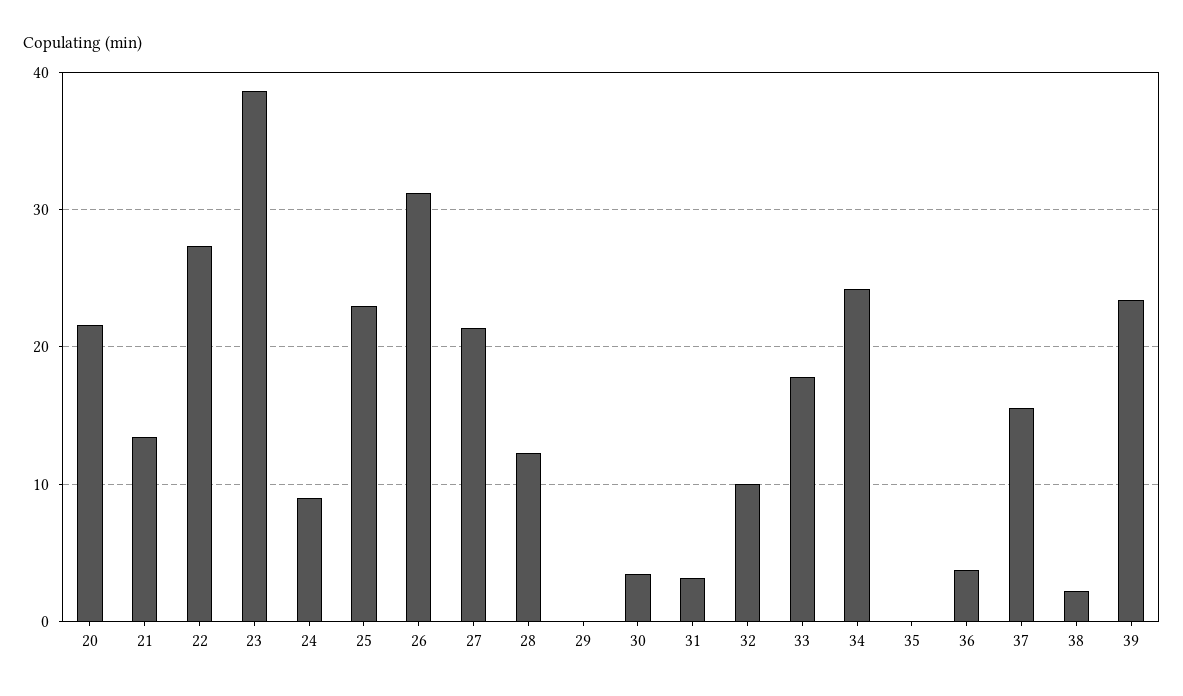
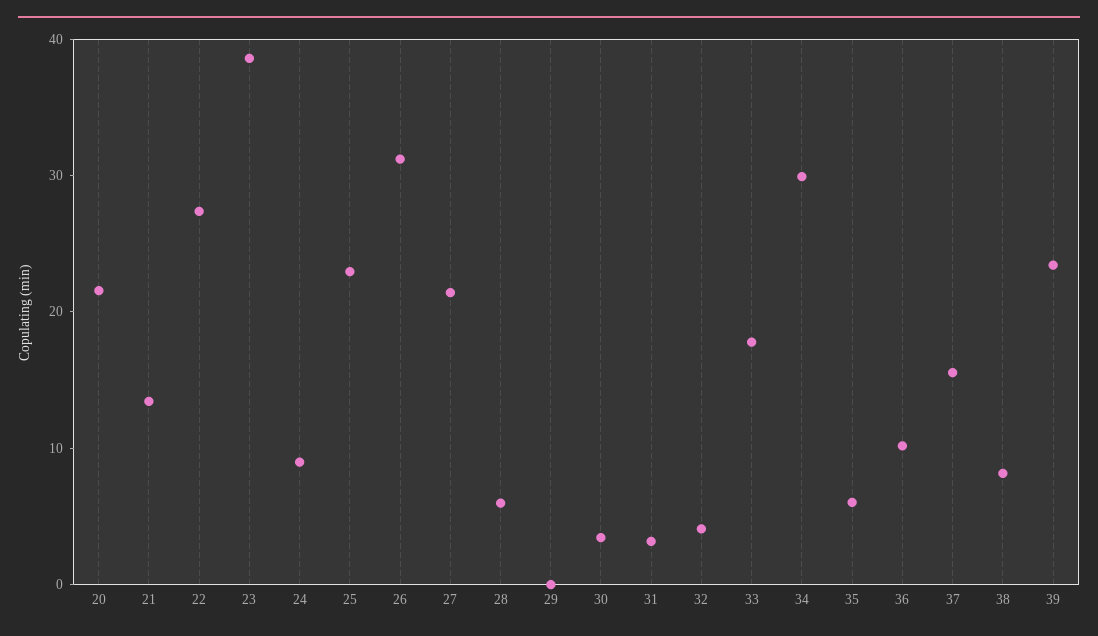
28: 12 -> 6
32: 10 -> 4
34: 24 -> 30
35: 0 -> 6
36: 4 -> 10
38: 2 -> 8

